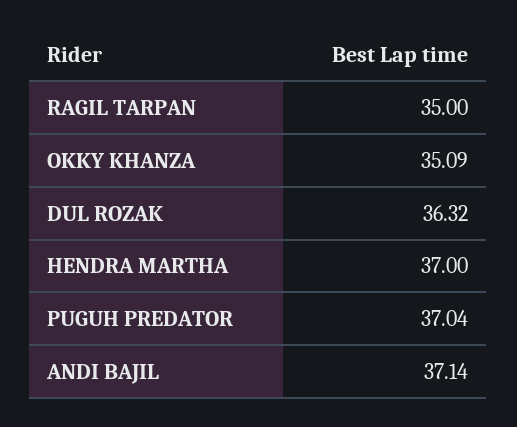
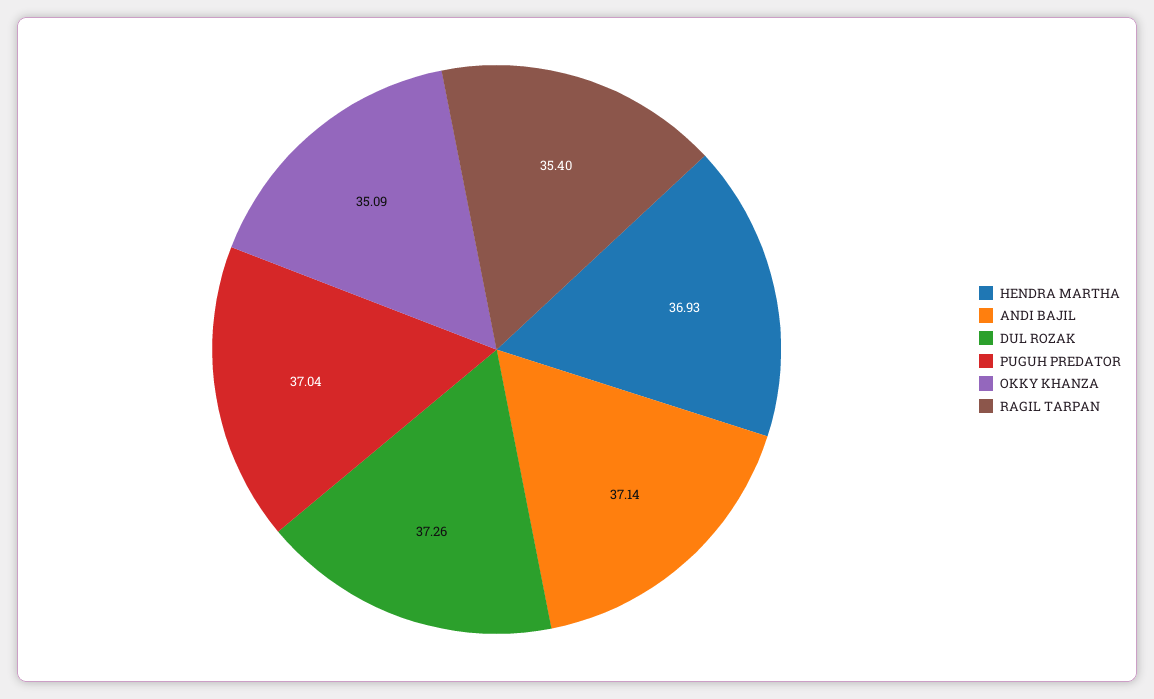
RAGIL TARPAN: 35 -> 35.4
DUL ROZAK: 36.32 -> 37.26
HENDRA MARTHA: 37 -> 36.93

